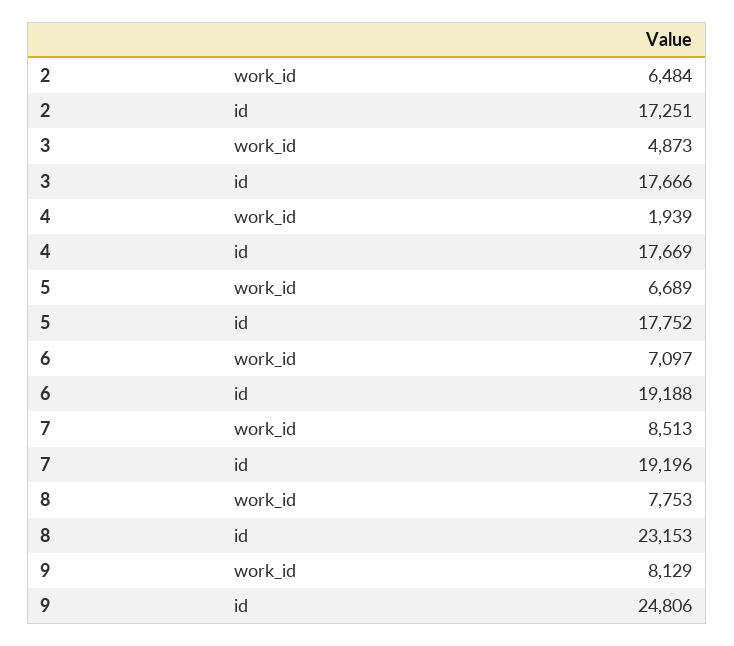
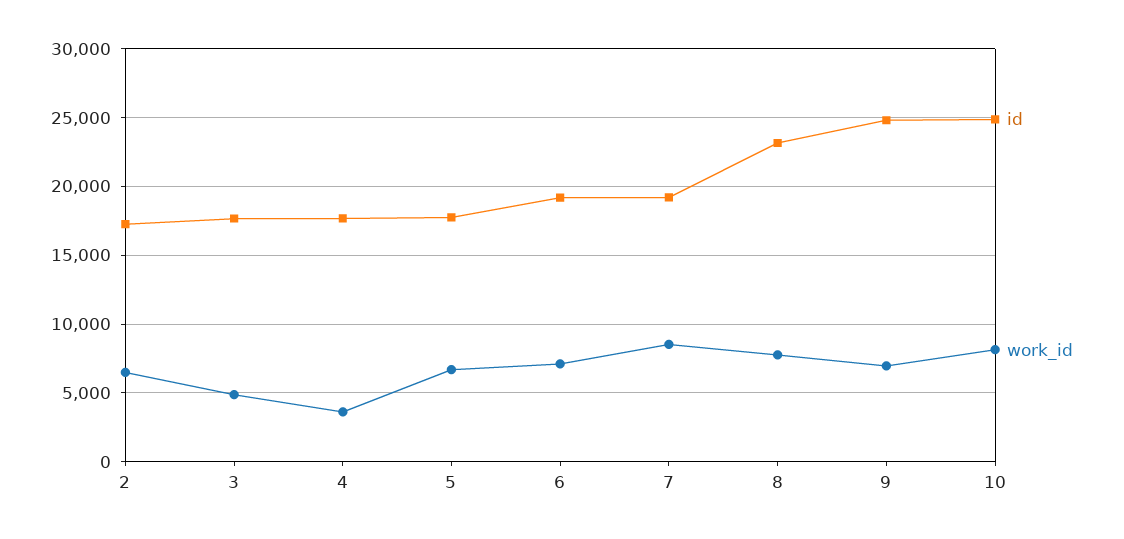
work_id, 4: 1939 -> 3500
work_id, 9: 8129 -> 7000
id, 10: none -> 25000
work_id, 10: none -> 8000

